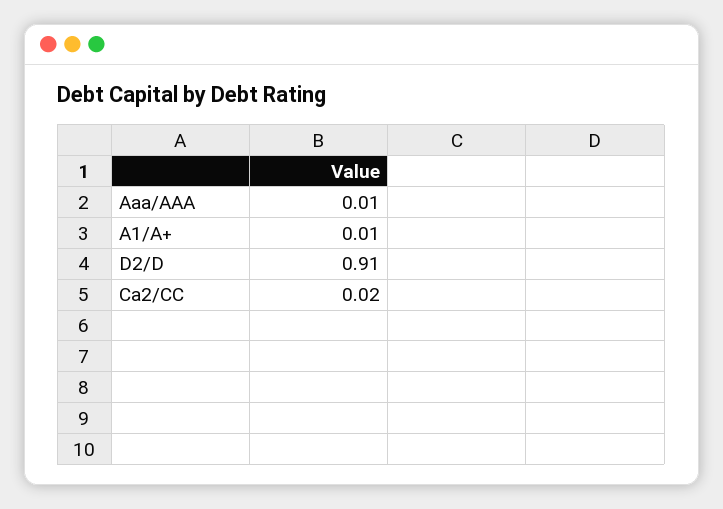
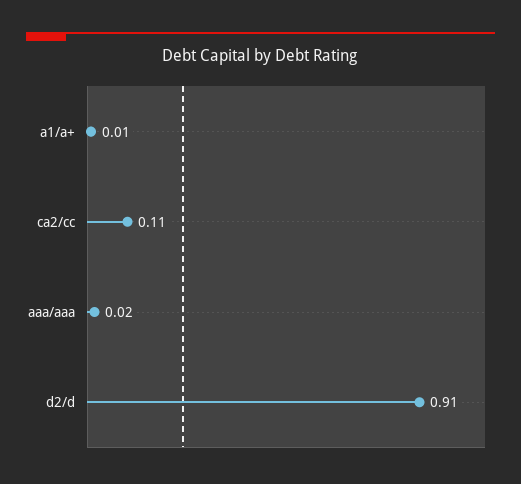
Aaa/AAA: 0.01 -> 0.02
Ca2/CC: 0.02 -> 0.11

